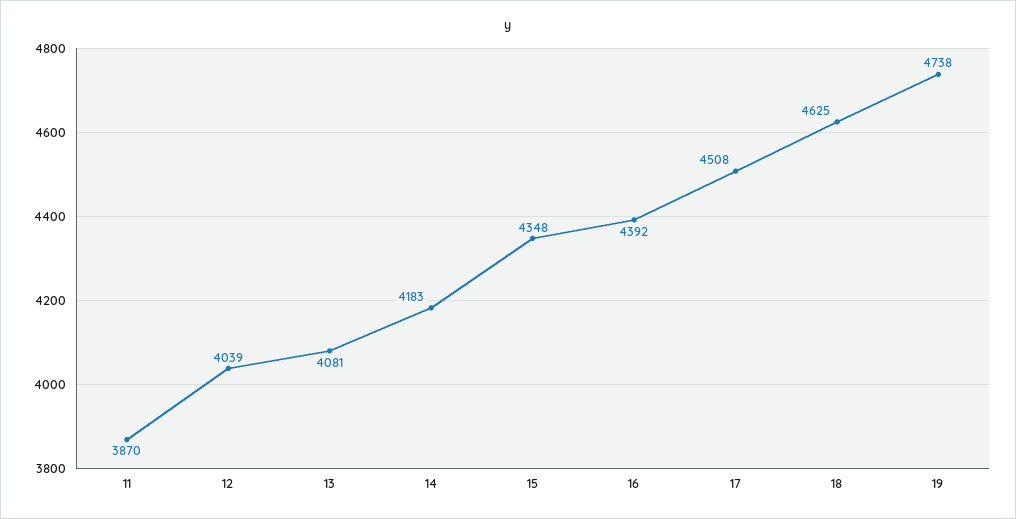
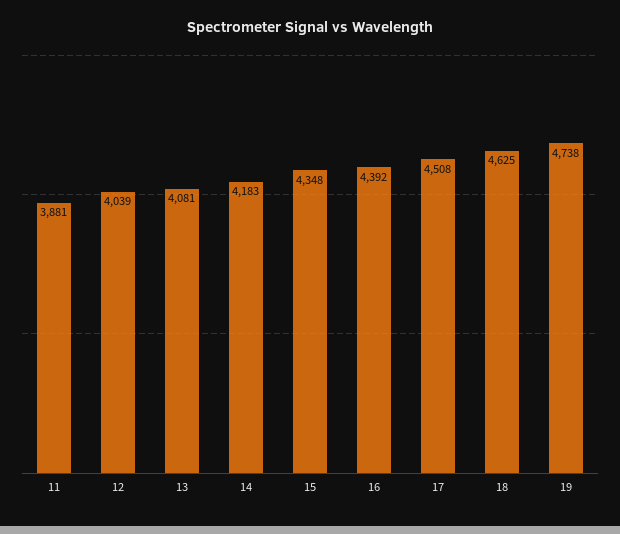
11: 3870 -> 3881

